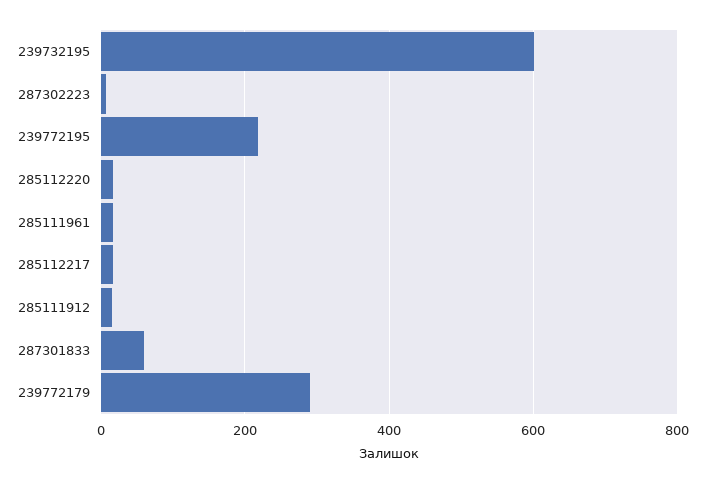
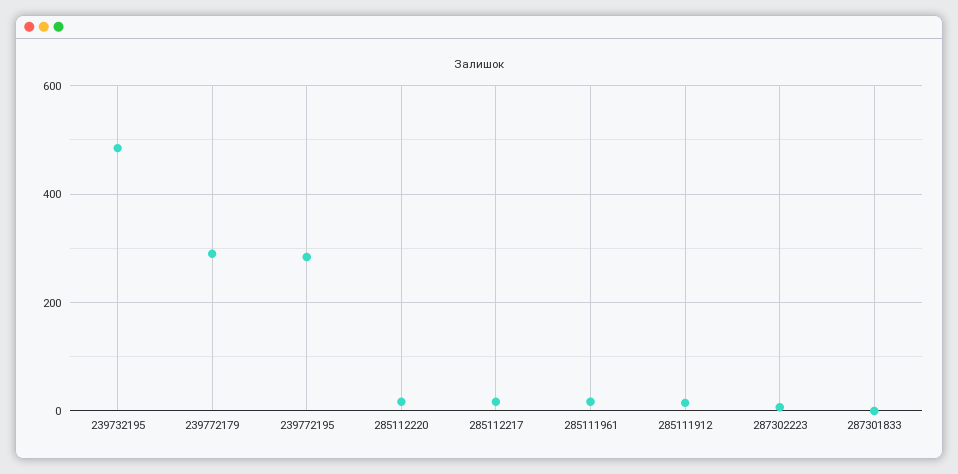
239732195: 600 -> 480
239772195: 220 -> 280
287301833: 60 -> 0

